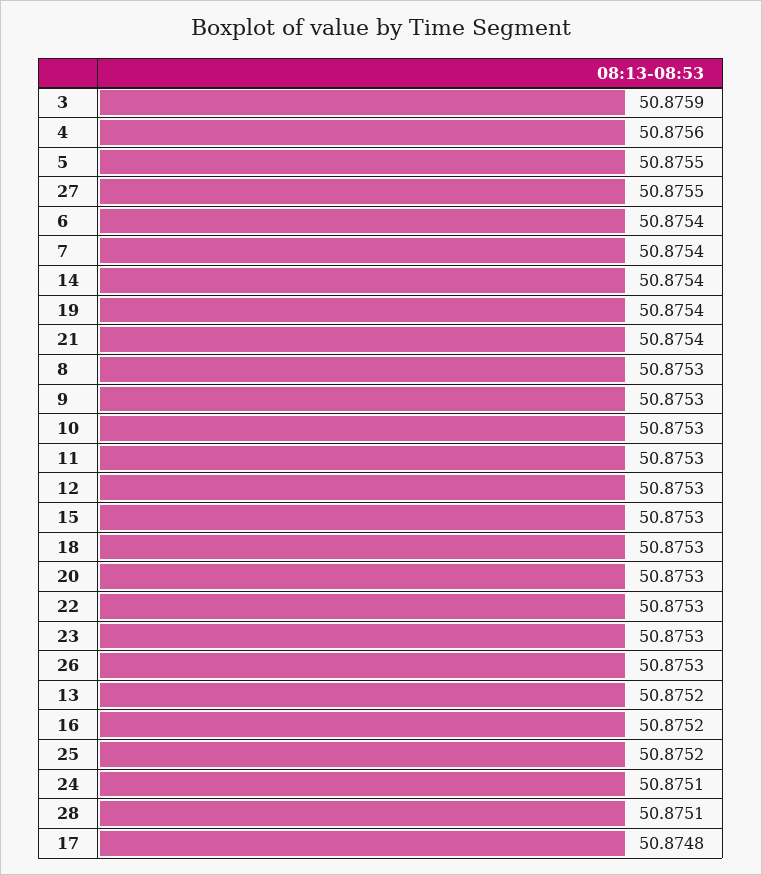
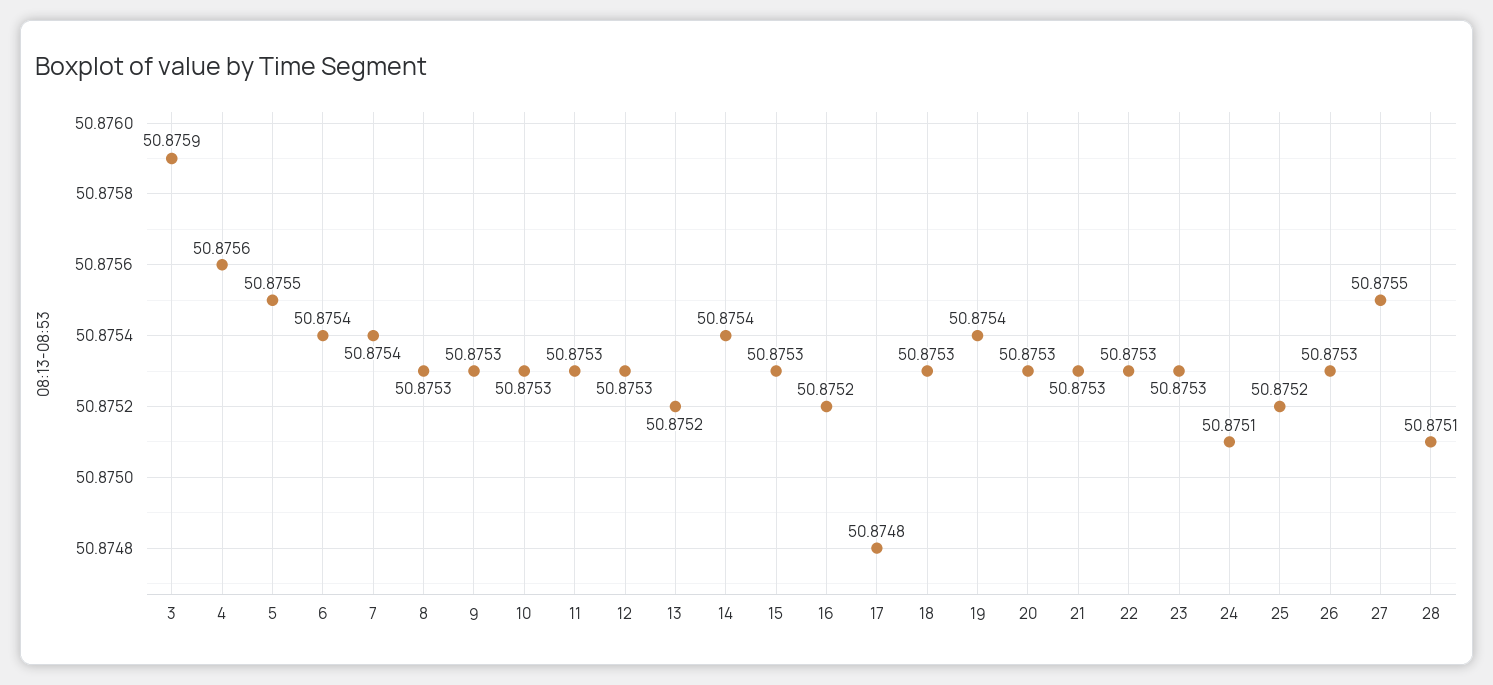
21: 50.8754 -> 50.8753

